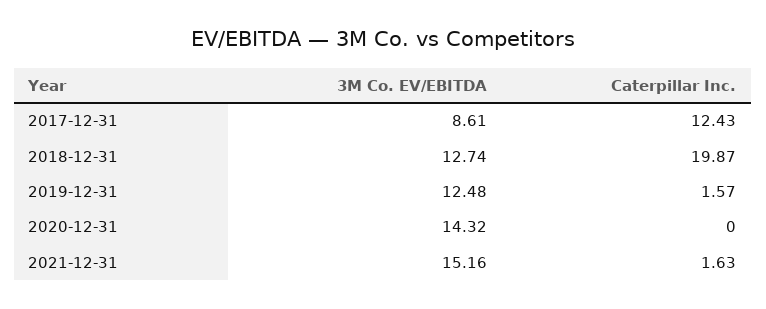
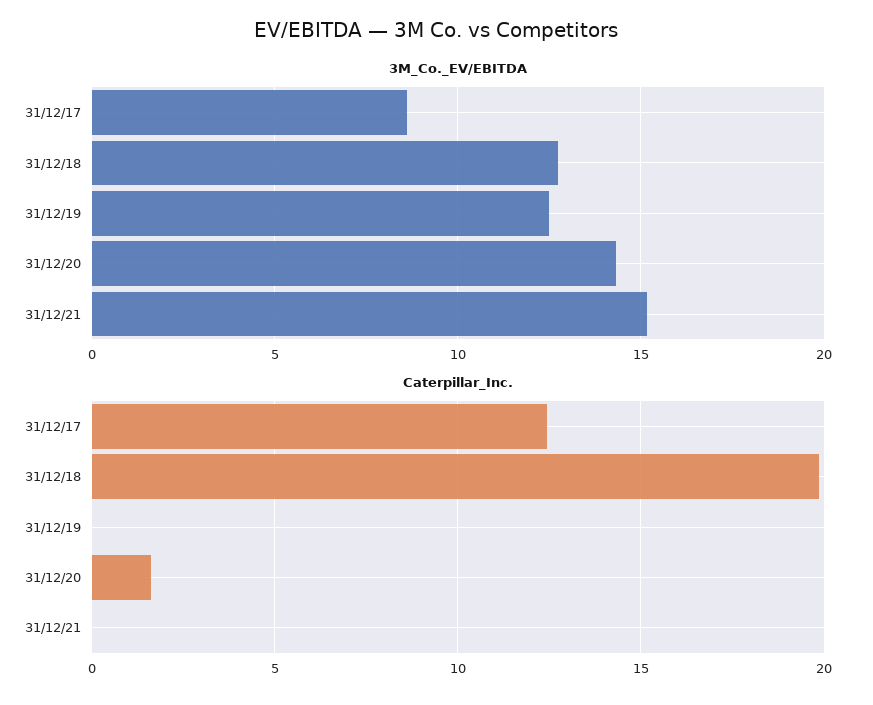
Caterpillar Inc., 2019-12-31: 1.57 -> 0
Caterpillar Inc., 2020-12-31: 0 -> 1.5
Caterpillar Inc., 2021-12-31: 1.63 -> 0

